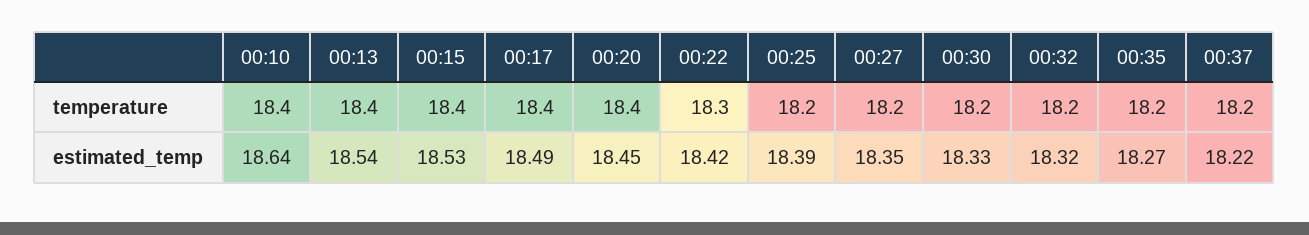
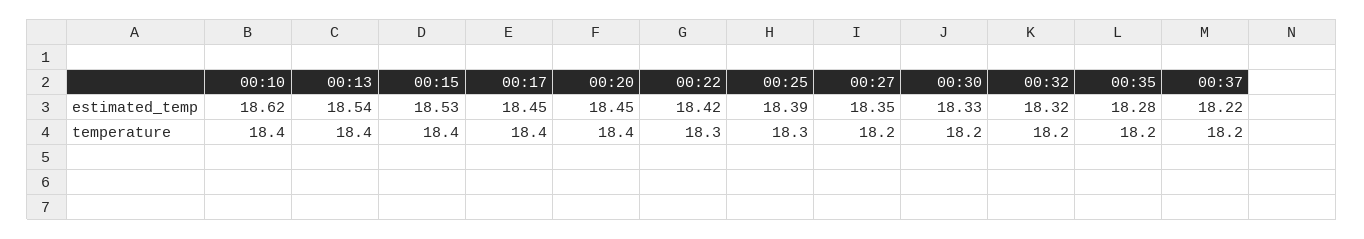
00:25, temperature: 18.2 -> 18.3
00:10, estimated_temp: 18.64 -> 18.62
00:17, estimated_temp: 18.49 -> 18.45
00:35, estimated_temp: 18.27 -> 18.28

